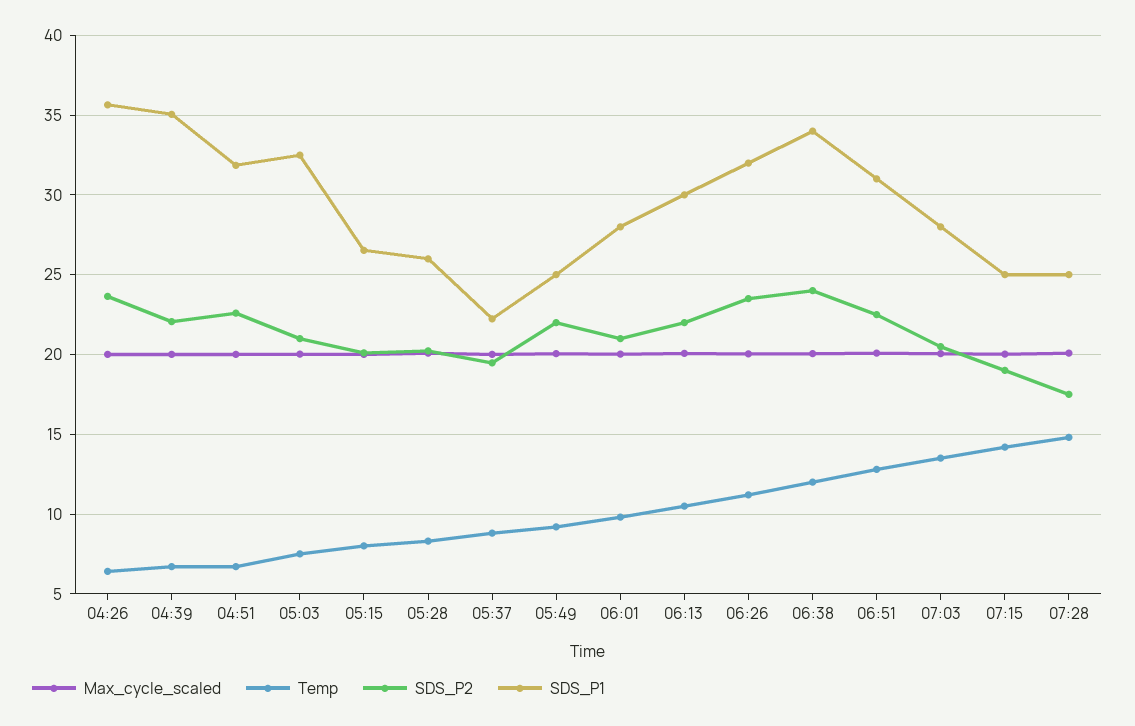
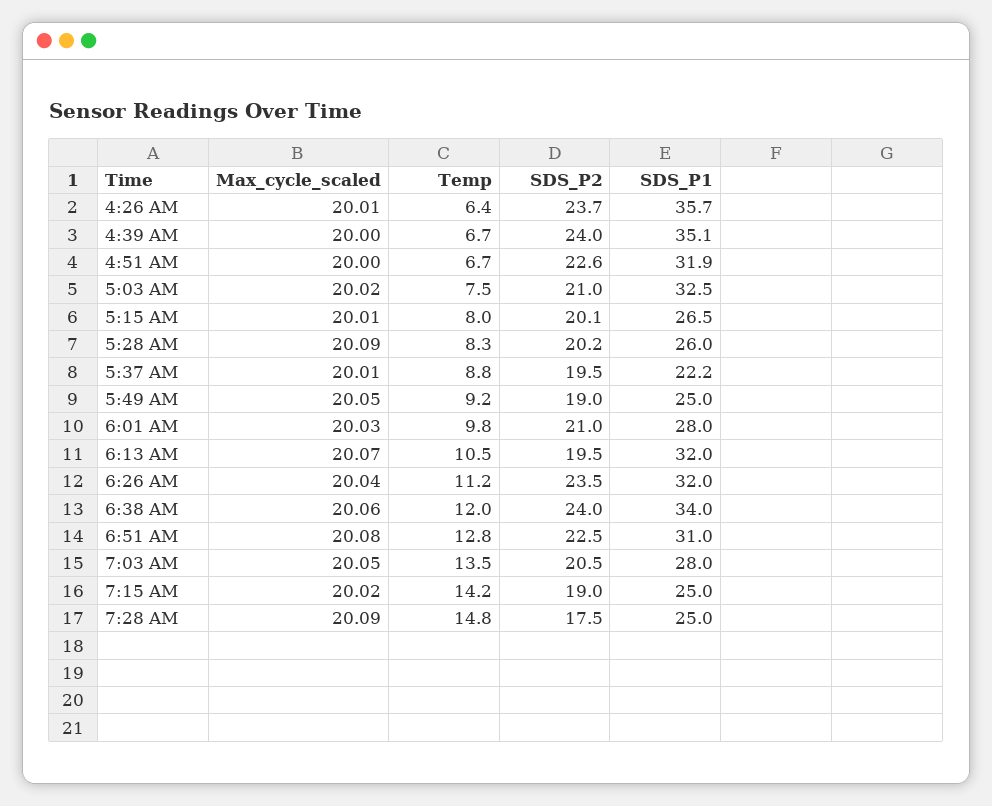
SDS_P2, 04:39: 22 -> 24
SDS_P2, 05:49: 22 -> 19
SDS_P2, 06:13: 22 -> 19.5
SDS_P1, 06:13: 30 -> 32

